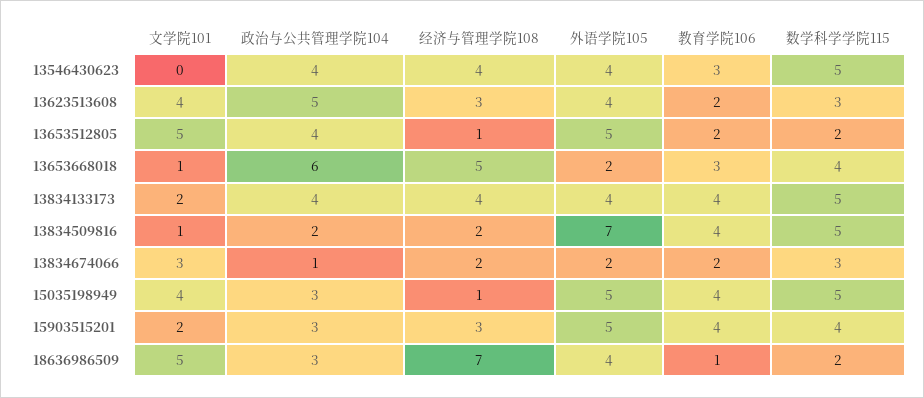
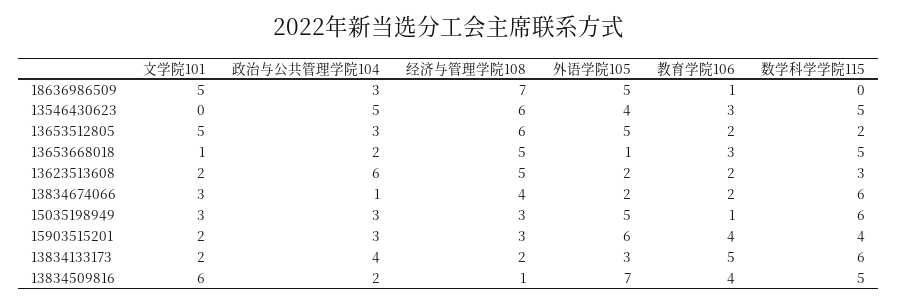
政治与公共管理学院104, 13546430623: 4 -> 5
经济与管理学院108, 13546430623: 4 -> 6
文学院101, 13623513608: 4 -> 2
政治与公共管理学院104, 13623513608: 5 -> 6
经济与管理学院108, 13623513608: 3 -> 5
外语学院105, 13623513608: 4 -> 2
政治与公共管理学院104, 13653512805: 4 -> 3
经济与管理学院108, 13653512805: 1 -> 6
政治与公共管理学院104, 13653668018: 6 -> 2
外语学院105, 13653668018: 2 -> 1
数学科学学院115, 13653668018: 4 -> 5
经济与管理学院108, 13834133173: 4 -> 2
外语学院105, 13834133173: 4 -> 3
教育学院106, 13834133173: 4 -> 5
数学科学学院115, 13834133173: 5 -> 6
文学院101, 13834509816: 1 -> 6
经济与管理学院108, 13834509816: 2 -> 1
经济与管理学院108, 13834674066: 2 -> 4
数学科学学院115, 13834674066: 3 -> 6
文学院101, 15035198949: 4 -> 3
经济与管理学院108, 15035198949: 1 -> 3
教育学院106, 15035198949: 4 -> 1
数学科学学院115, 15035198949: 5 -> 6
外语学院105, 15903515201: 5 -> 6
外语学院105, 18636986509: 4 -> 5
数学科学学院115, 18636986509: 2 -> 0

